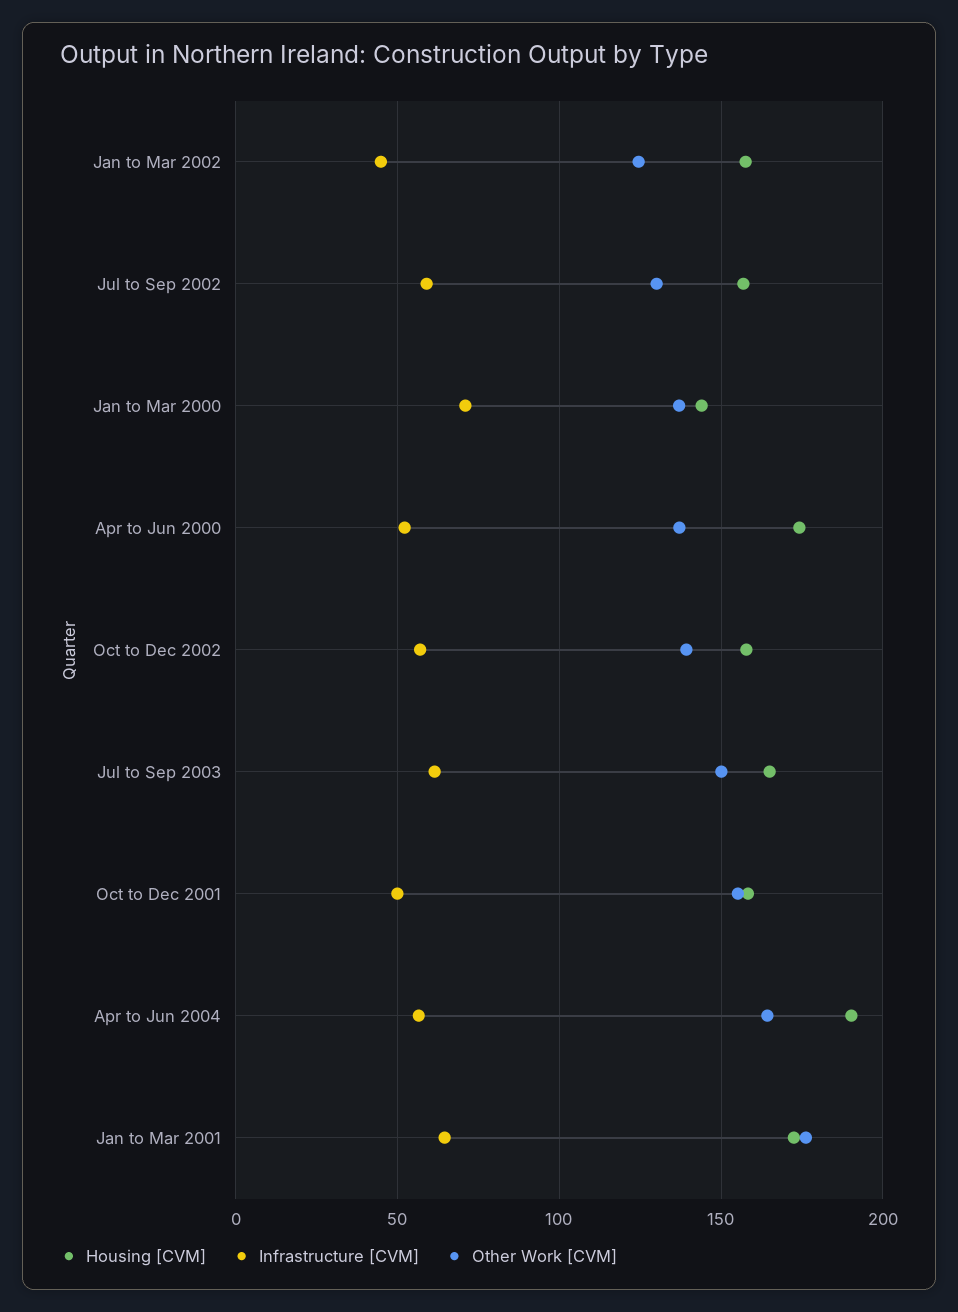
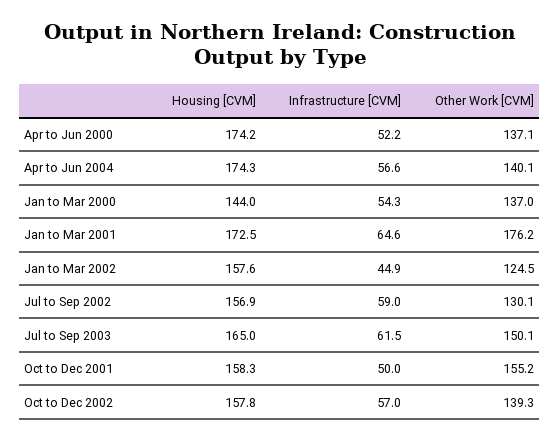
Infrastructure [CVM], Jan to Mar 2000: 70 -> 54.3
Housing [CVM], Apr to Jun 2004: 190 -> 174.3
Other Work [CVM], Apr to Jun 2004: 165 -> 140.1

